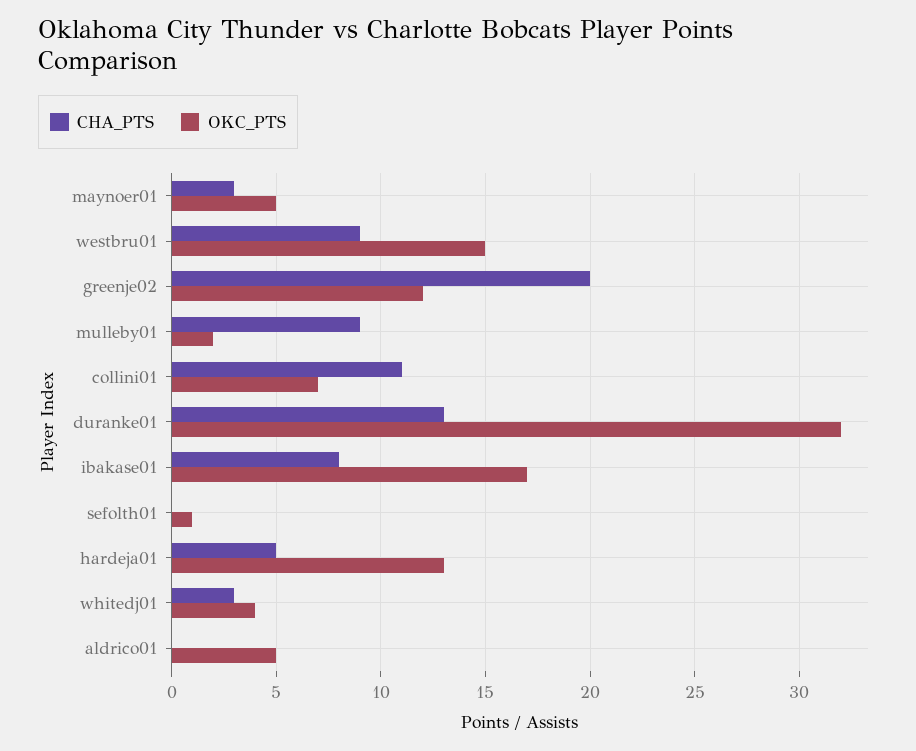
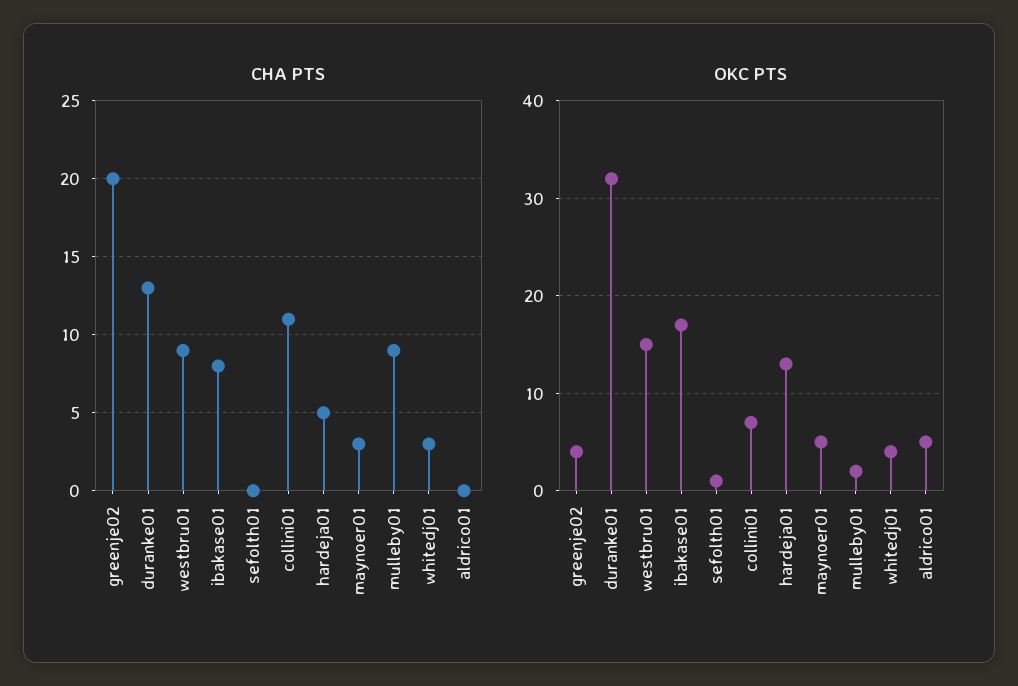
OKC_PTS, greenje02: 12 -> 4

